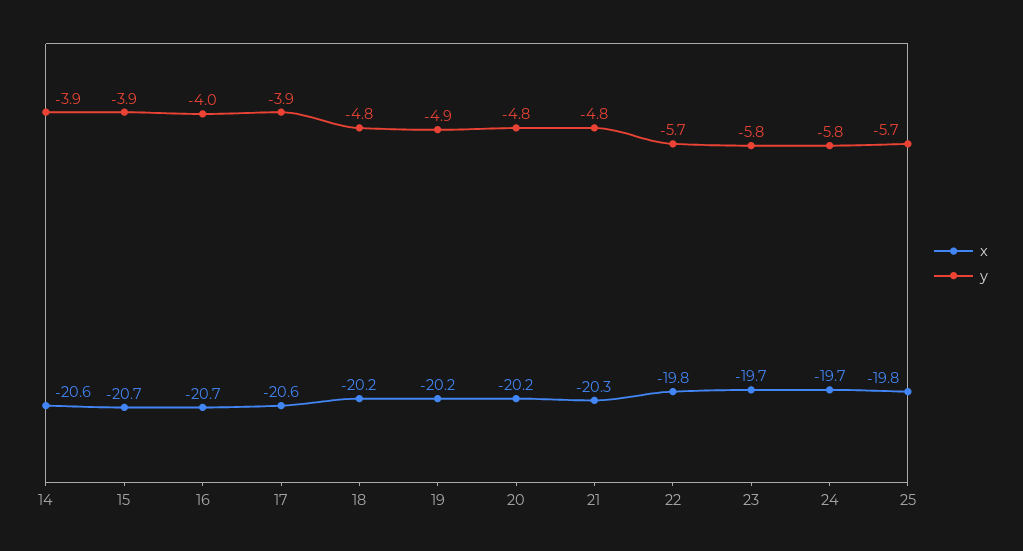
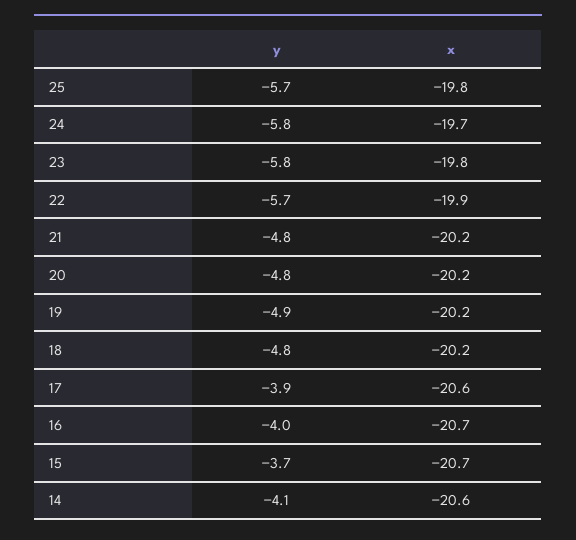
y, 14: -3.9 -> -4.1
y, 15: -3.9 -> -3.7
x, 21: -20.3 -> -20.2
x, 22: -19.8 -> -19.9
x, 23: -19.7 -> -19.8

